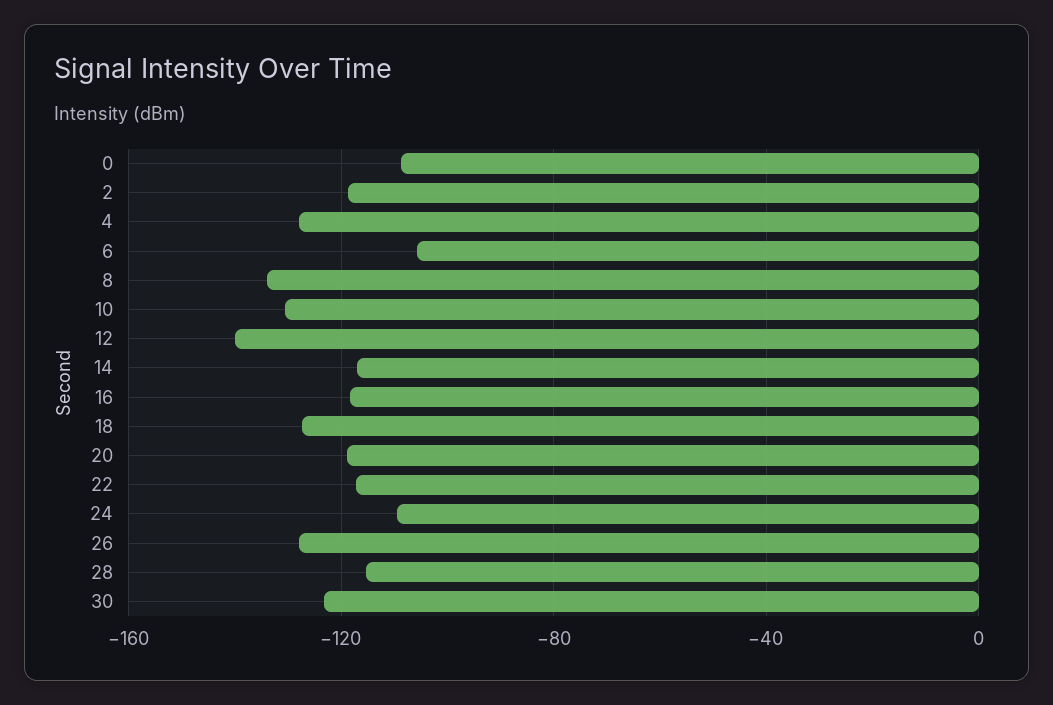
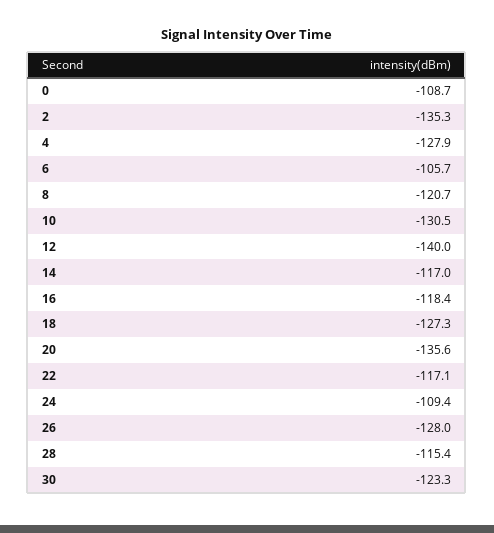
2: -120 -> -135.3
8: -135 -> -120.7
20: -120 -> -135.6

